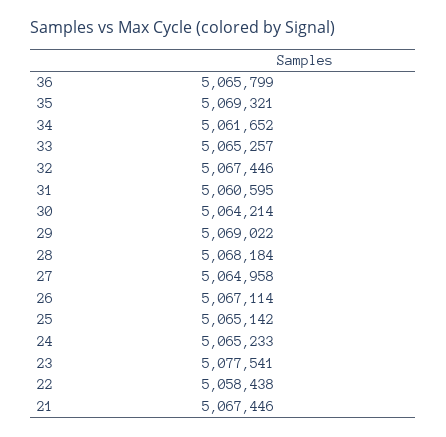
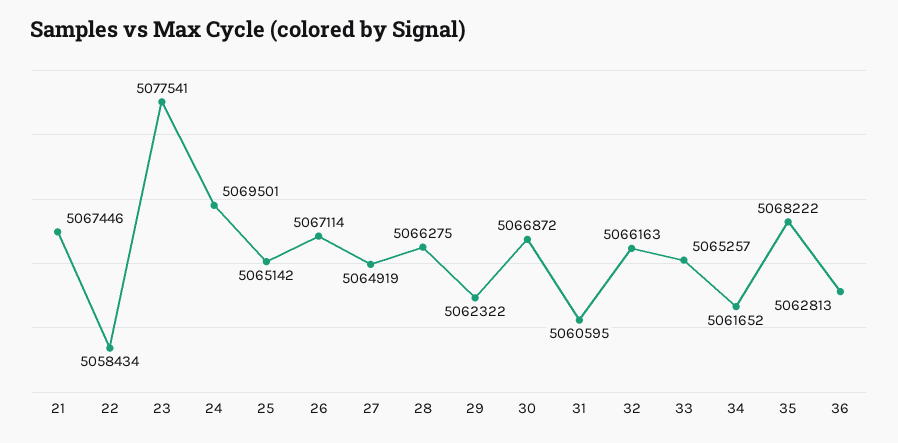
36: 5065799 -> 5062813
35: 5069321 -> 5068222
32: 5067446 -> 5066163
30: 5064214 -> 5066872
29: 5069022 -> 5062322
28: 5068184 -> 5066275
27: 5064958 -> 5064919
24: 5065233 -> 5069501
22: 5058438 -> 5058434

